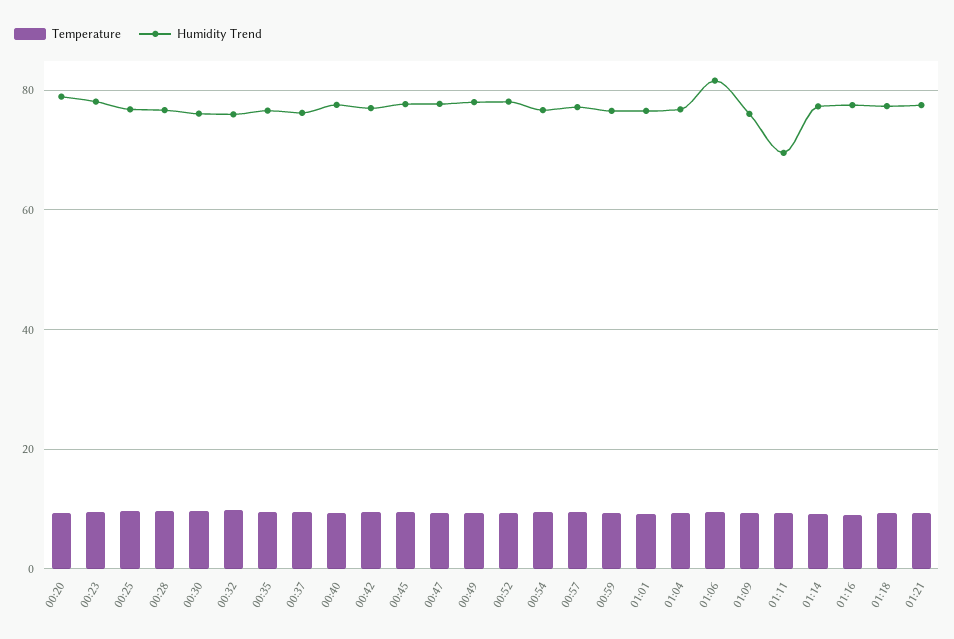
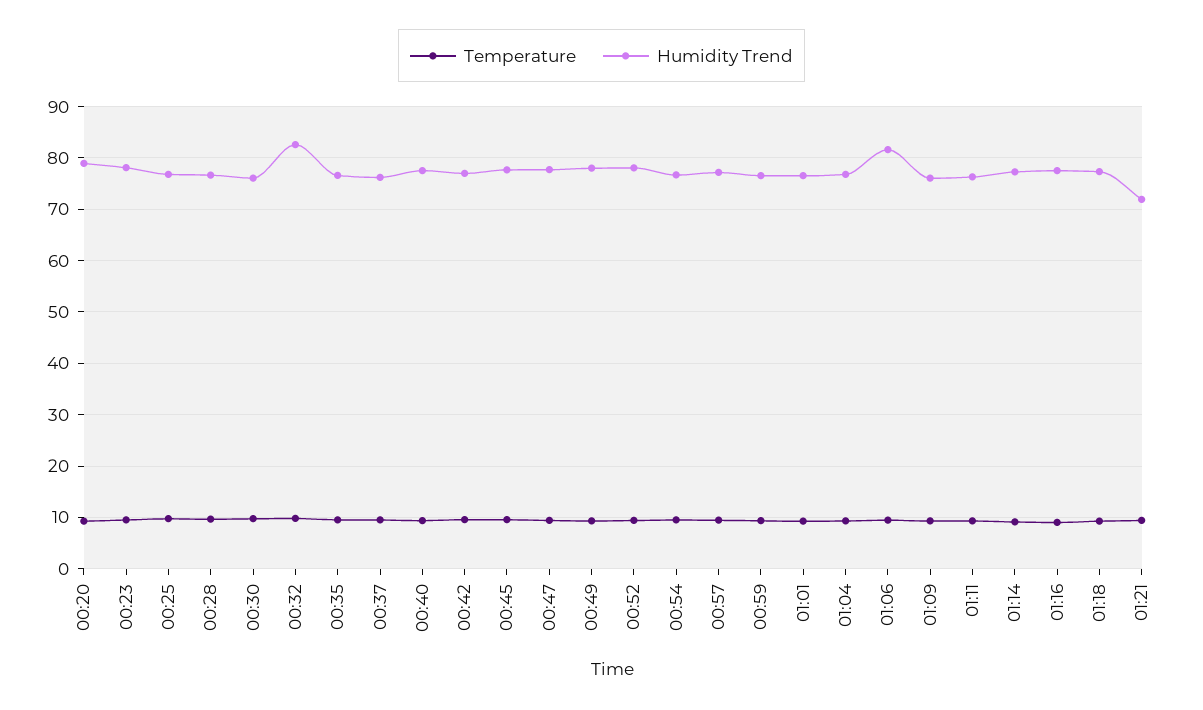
Humidity Trend, 00:32: 76 -> 82
Humidity Trend, 01:11: 70 -> 76
Humidity Trend, 01:21: 78 -> 72

